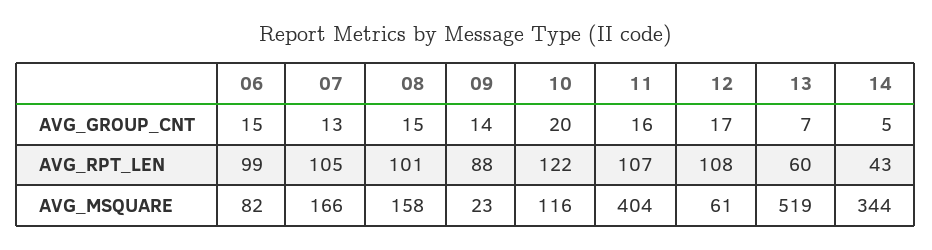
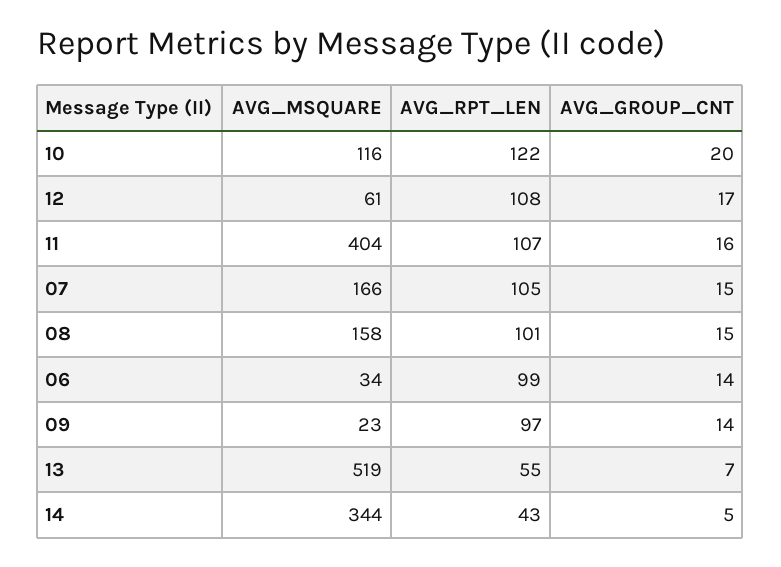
06, AVG_GROUP_CNT: 15 -> 14
07, AVG_GROUP_CNT: 13 -> 15
09, AVG_RPT_LEN: 88 -> 97
13, AVG_RPT_LEN: 60 -> 55
06, AVG_MSQUARE: 82 -> 34

